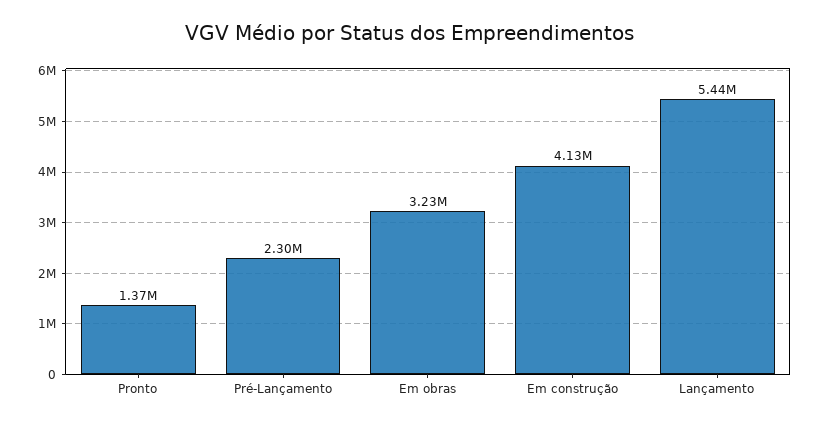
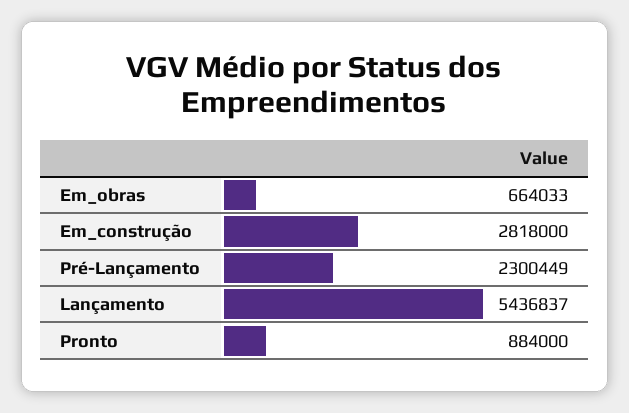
Pronto: 1370000 -> 884000
Em obras: 3230000 -> 664033
Em construção: 4130000 -> 2818000

